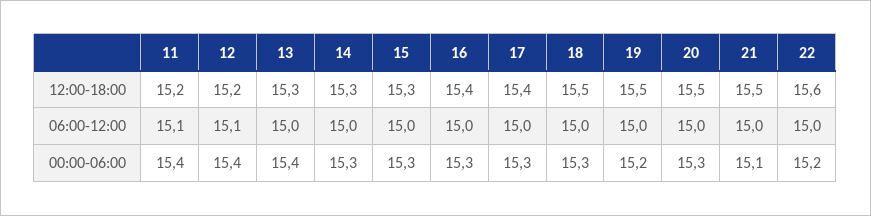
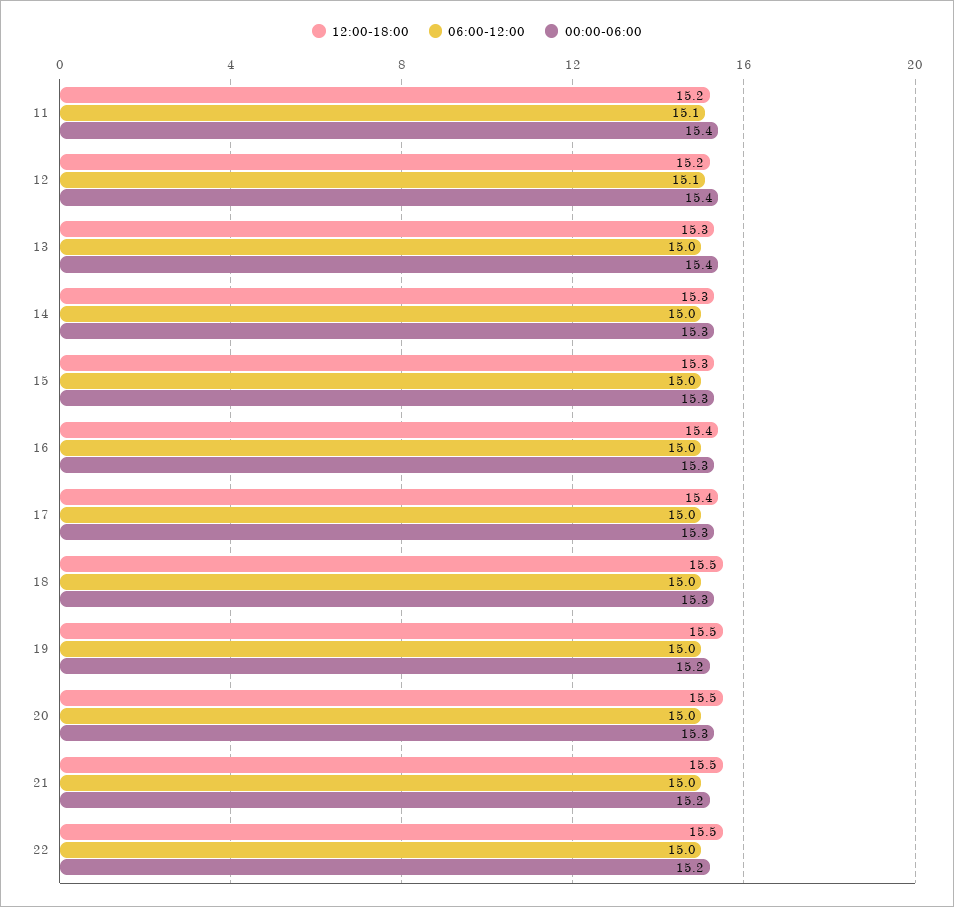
12:00-18:00, 22: 15.6 -> 15.5
00:00-06:00, 21: 15.1 -> 15.2

